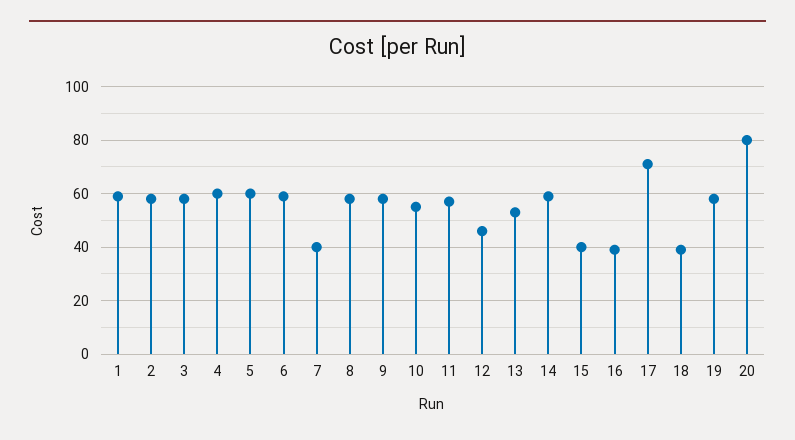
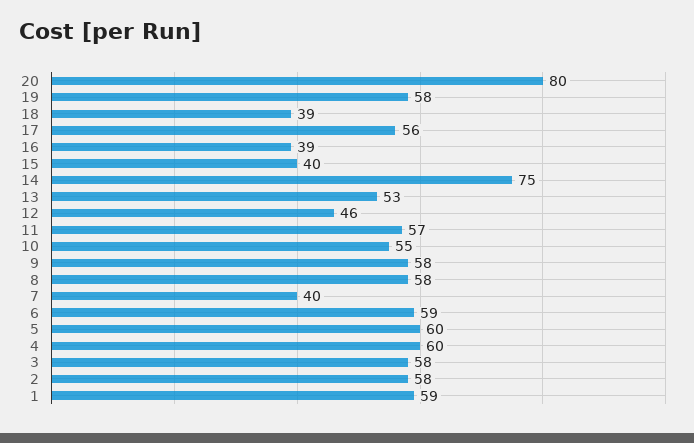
14: 60 -> 75
17: 70 -> 56

